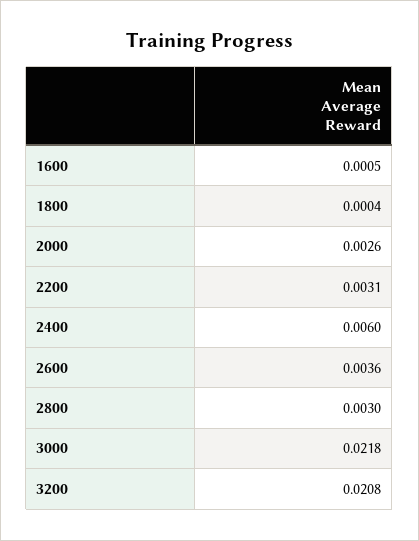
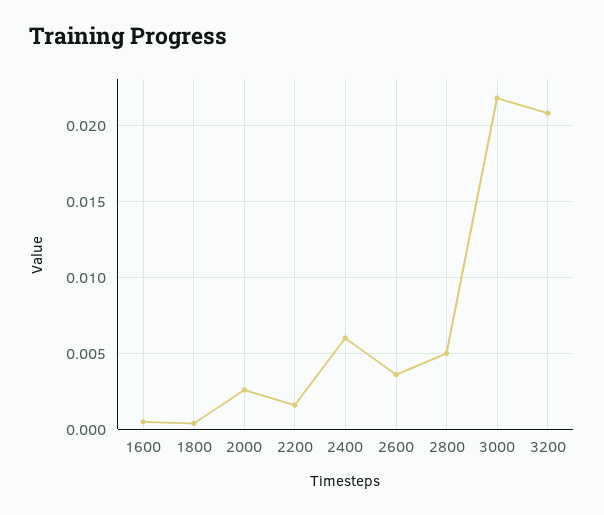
2200: 0.0031 -> 0.0015
2800: 0.003 -> 0.005

